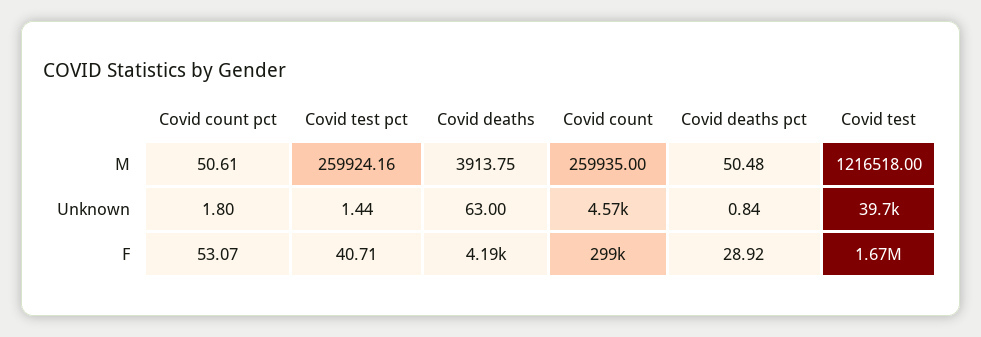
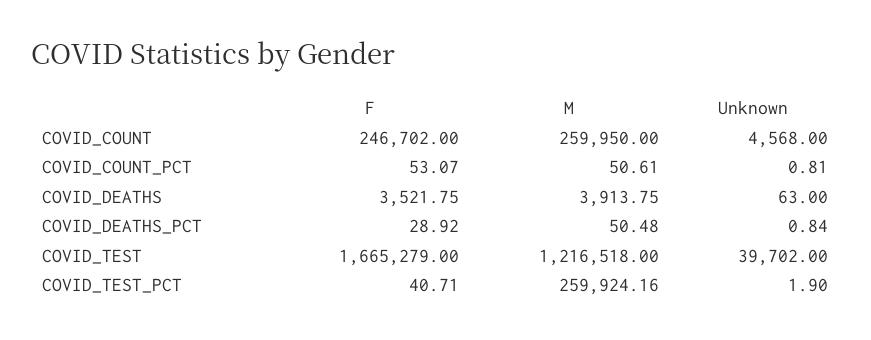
Covid count, M: 259935 -> 259950
Covid count pct, Unknown: 1.8 -> 0.81
Covid test pct, Unknown: 1.44 -> 1.9
Covid deaths, F: 4190 -> 3521.75
Covid count, F: 299000 -> 246702

